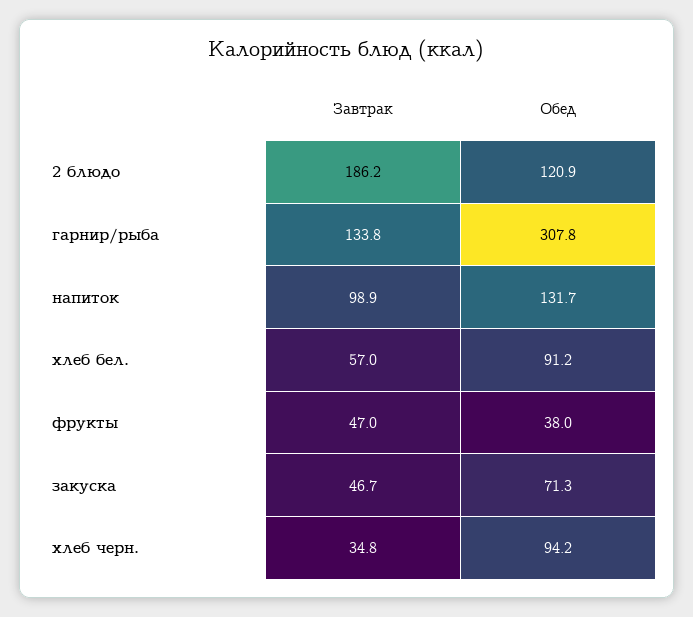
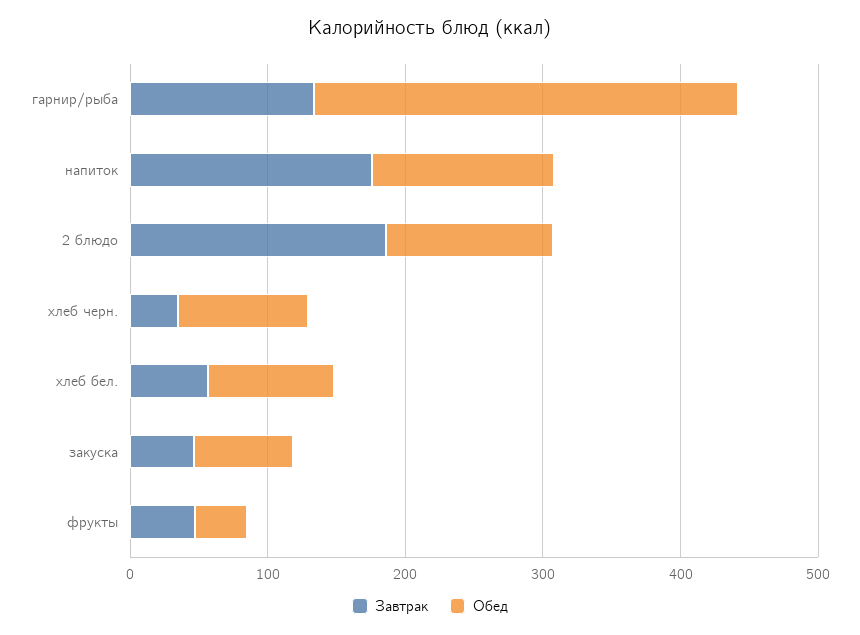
Завтрак, напиток: 98.9 -> 180

